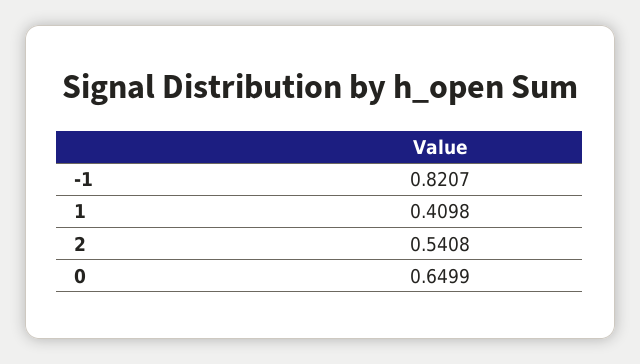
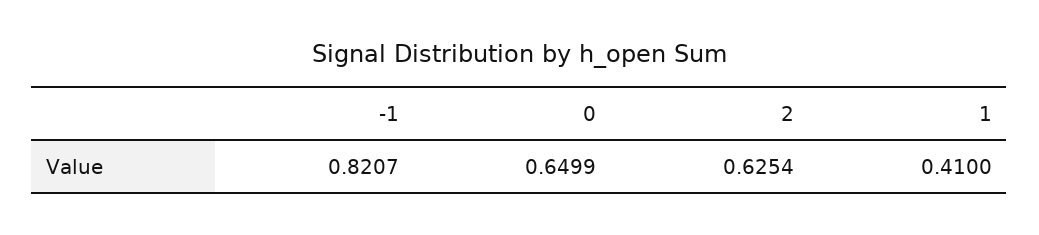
1: 0.4098 -> 0.41
2: 0.5408 -> 0.6254

